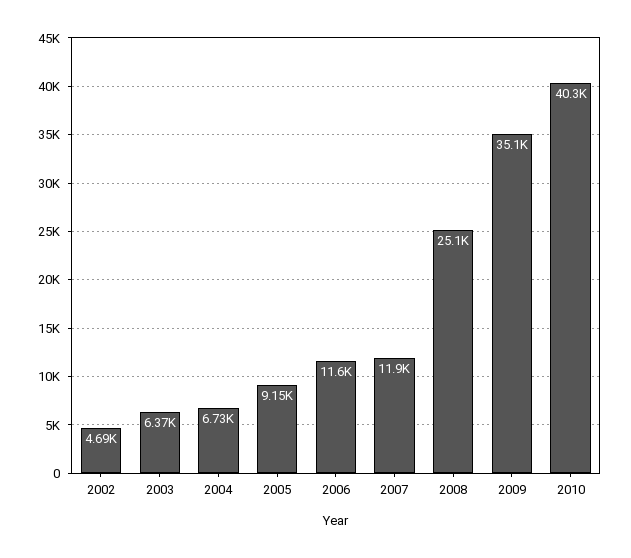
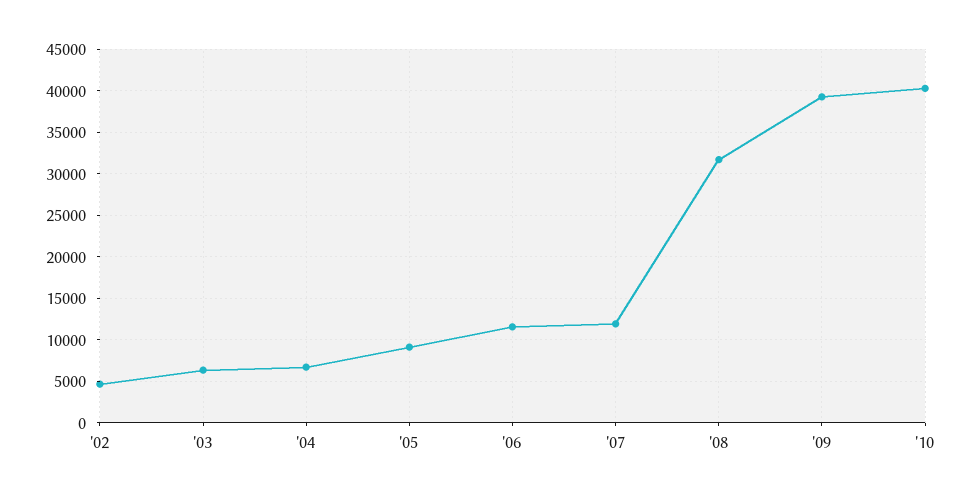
2008: 25100 -> 32000
2009: 35100 -> 39000

